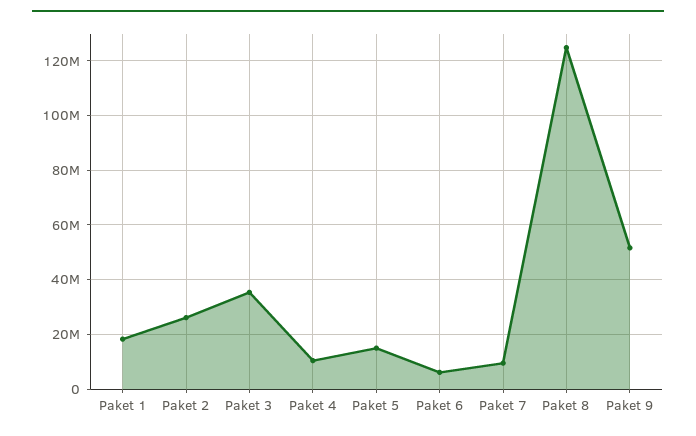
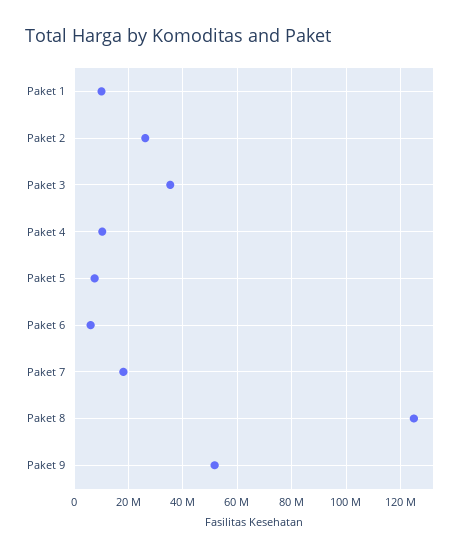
Paket 1: 17500000 -> 10000000
Paket 5: 15000000 -> 7500000
Paket 7: 10000000 -> 17500000

